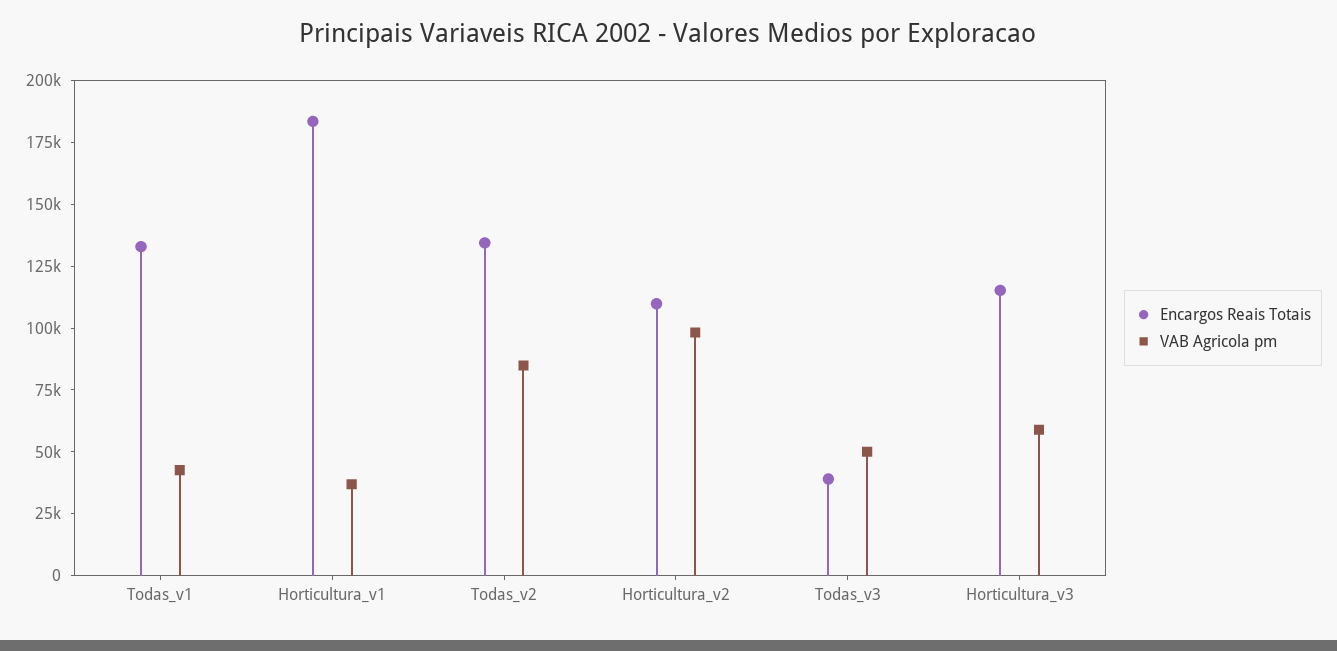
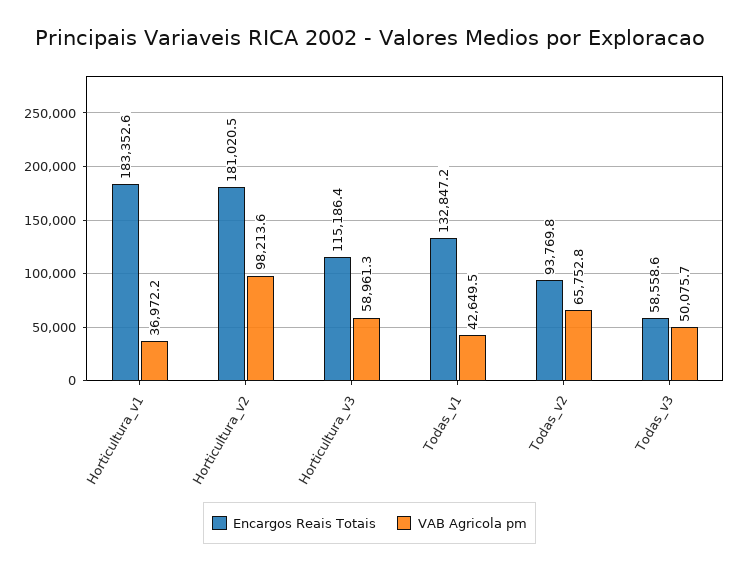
Encargos Reais Totais, Todas_v2: 135000 -> 93769.8
VAB Agricola pm, Todas_v2: 85000 -> 65752.8
Encargos Reais Totais, Horticultura_v2: 110000 -> 181020.5
Encargos Reais Totais, Todas_v3: 40000 -> 58558.6

